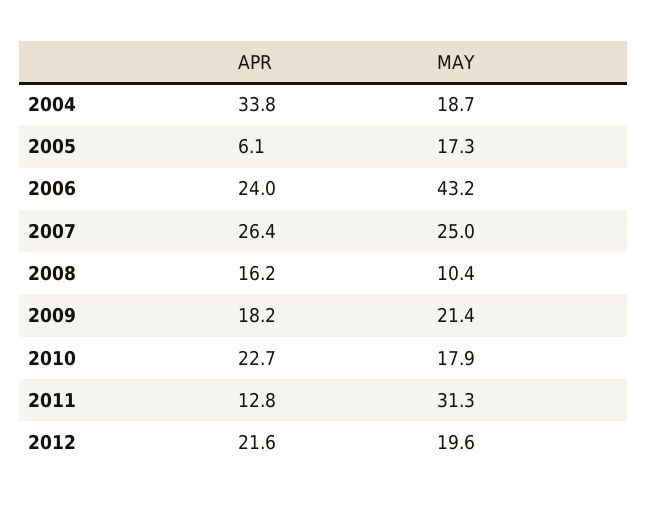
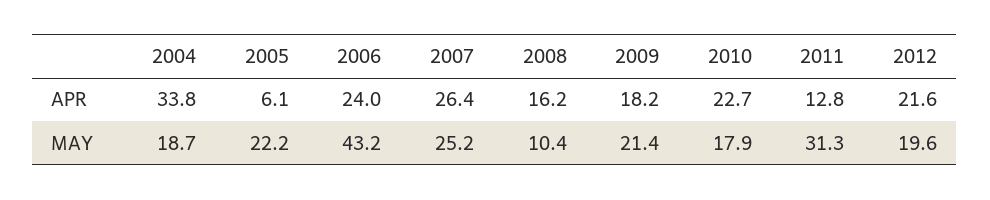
MAY, 2005: 17.3 -> 22.2
MAY, 2007: 25 -> 25.2

